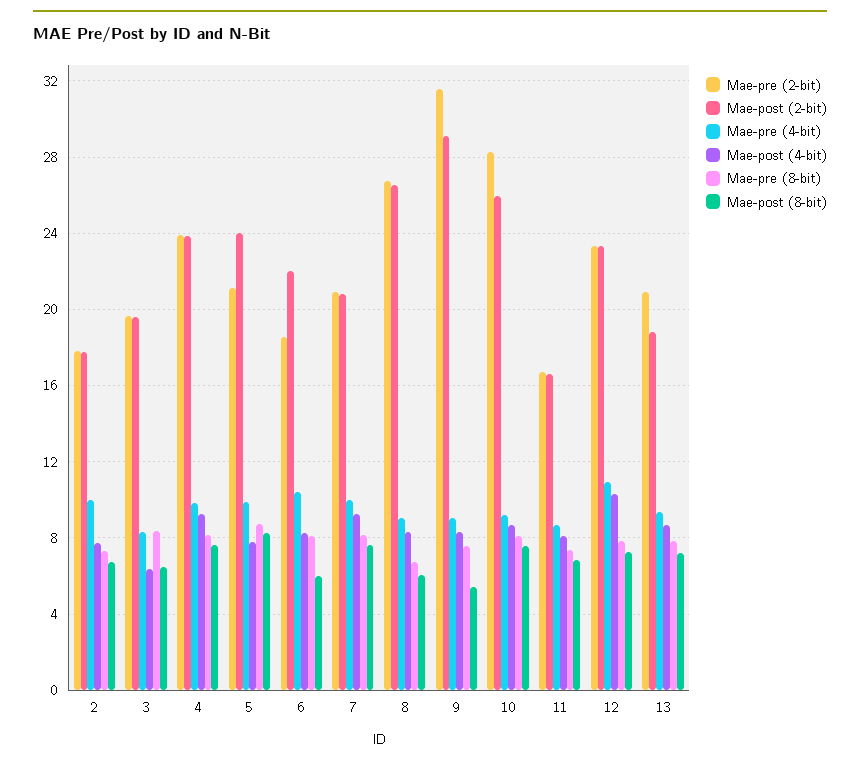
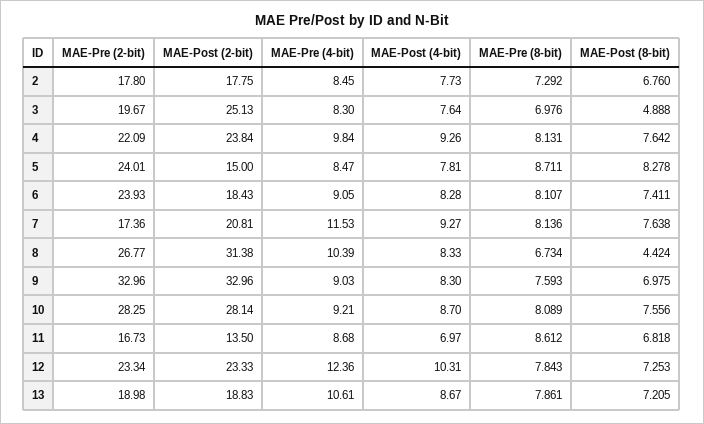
Mae-pre (4-bit), 2: 10 -> 8.45
Mae-post (2-bit), 3: 19.5 -> 25.13
Mae-post (4-bit), 3: 6.5 -> 7.64
Mae-pre (8-bit), 3: 8.5 -> 6.976
Mae-post (8-bit), 3: 6.5 -> 4.888
Mae-pre (2-bit), 4: 24 -> 22.09
Mae-pre (2-bit), 5: 21 -> 24.01
Mae-post (2-bit), 5: 24 -> 15
Mae-pre (4-bit), 5: 10 -> 8.47
Mae-pre (2-bit), 6: 18.5 -> 23.93
Mae-post (2-bit), 6: 22 -> 18.43
Mae-pre (4-bit), 6: 10.5 -> 9.05
Mae-post (8-bit), 6: 6 -> 7.411
Mae-pre (2-bit), 7: 21 -> 17.36
Mae-pre (4-bit), 7: 10 -> 11.53
Mae-post (2-bit), 8: 26.5 -> 31.38
Mae-pre (4-bit), 8: 9 -> 10.39
Mae-post (8-bit), 8: 6 -> 4.424
Mae-pre (2-bit), 9: 31.5 -> 32.96
Mae-post (2-bit), 9: 29 -> 32.96
Mae-post (8-bit), 9: 5.5 -> 6.975
Mae-post (2-bit), 10: 26 -> 28.14
Mae-post (2-bit), 11: 16.5 -> 13.5
Mae-post (4-bit), 11: 8 -> 6.97
Mae-pre (8-bit), 11: 7.5 -> 8.612
Mae-pre (4-bit), 12: 11 -> 12.36
Mae-pre (2-bit), 13: 21 -> 18.98
Mae-pre (4-bit), 13: 9.5 -> 10.61

